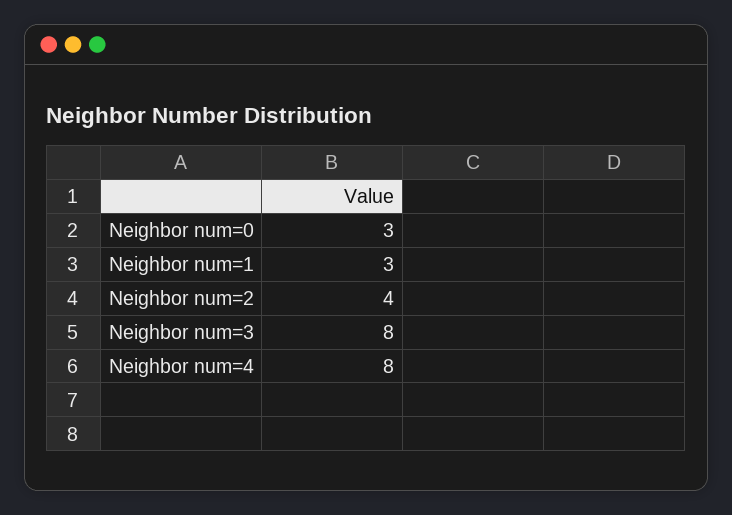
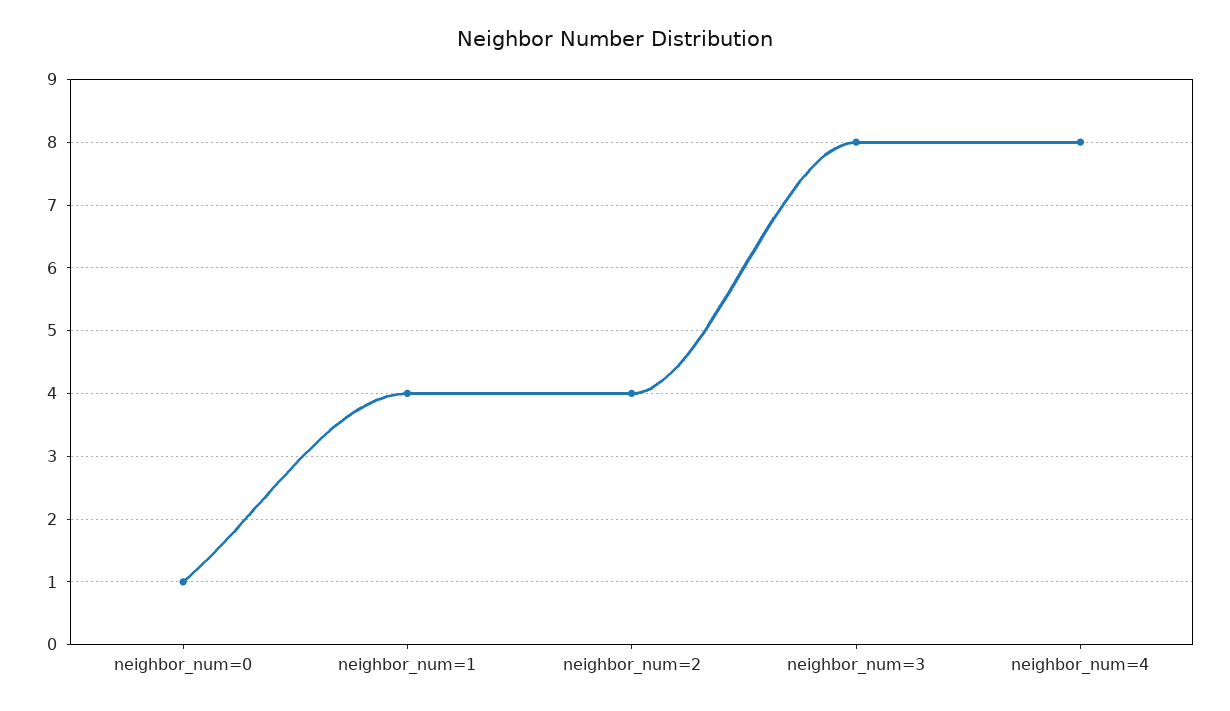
Neighbor num=0: 3 -> 1
Neighbor num=1: 3 -> 4

